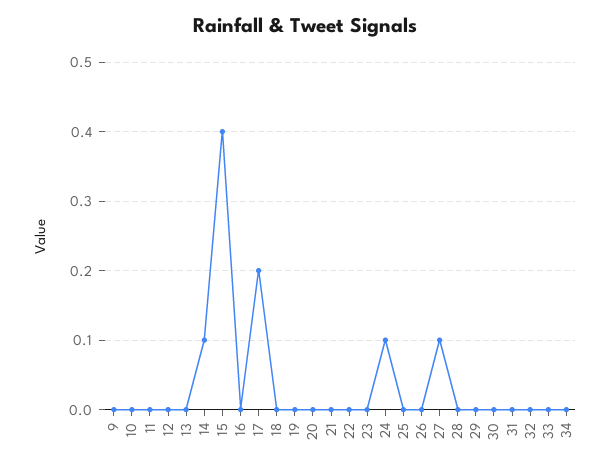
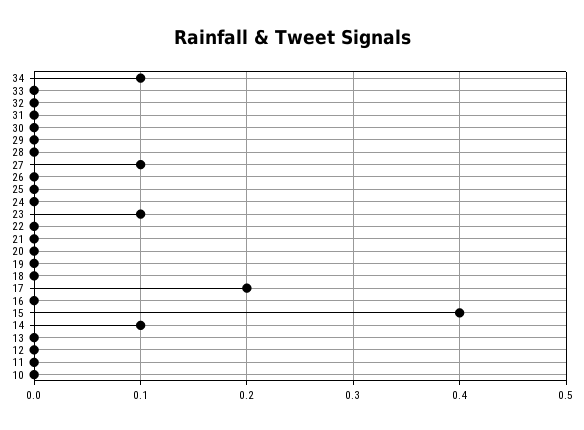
9: 0 -> none
23: 0 -> 0.1
24: 0.1 -> 0
34: 0 -> 0.1

